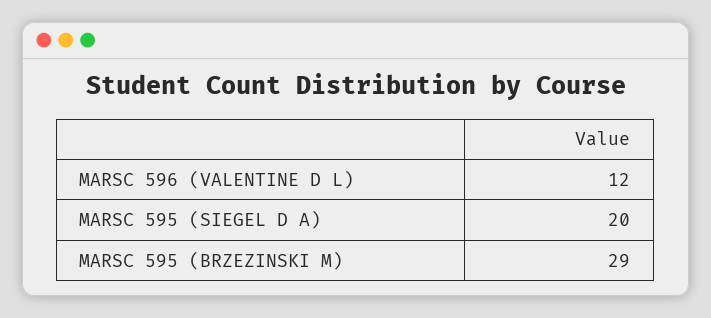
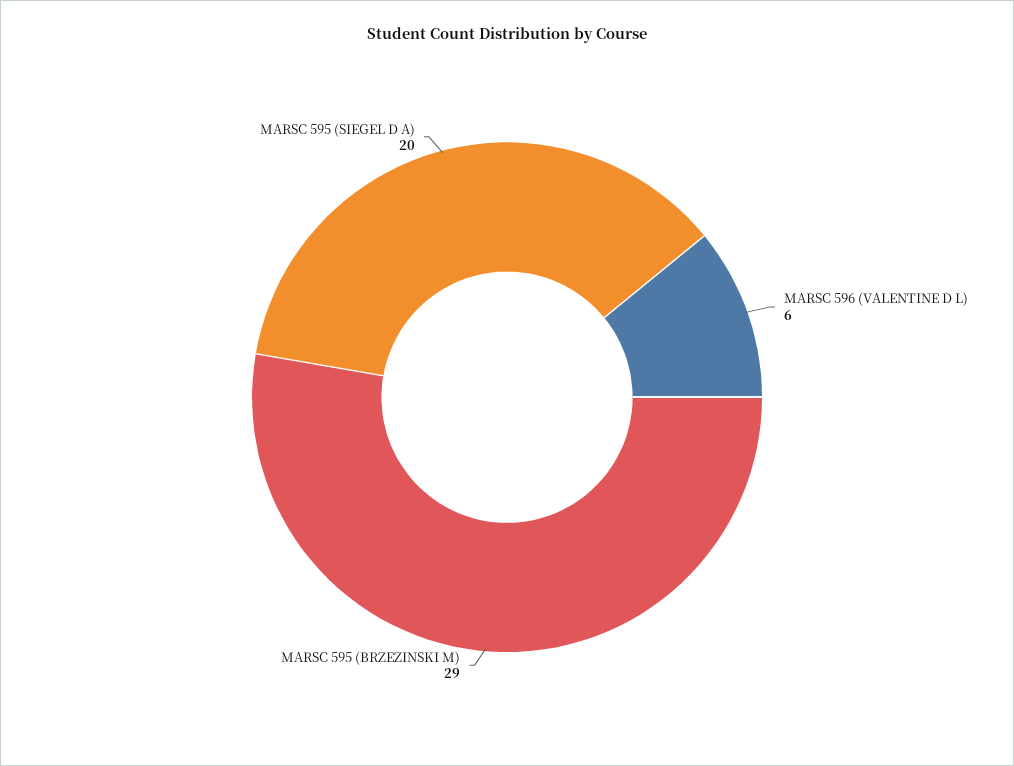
MARSC 596 (VALENTINE D L): 12 -> 6

